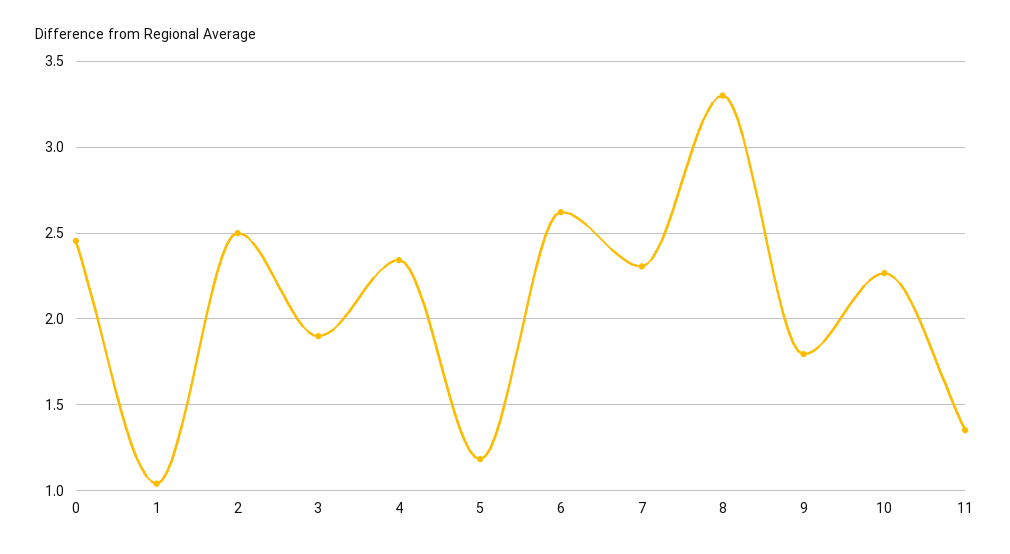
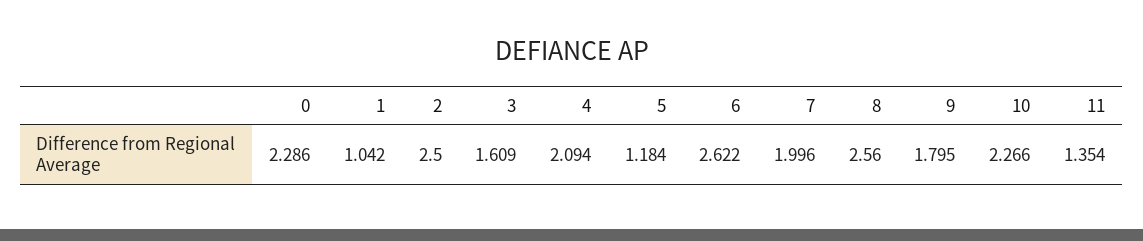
0: 2.45 -> 2.286
3: 1.9 -> 1.609
4: 2.35 -> 2.094
7: 2.3 -> 1.996
8: 3.3 -> 2.56

